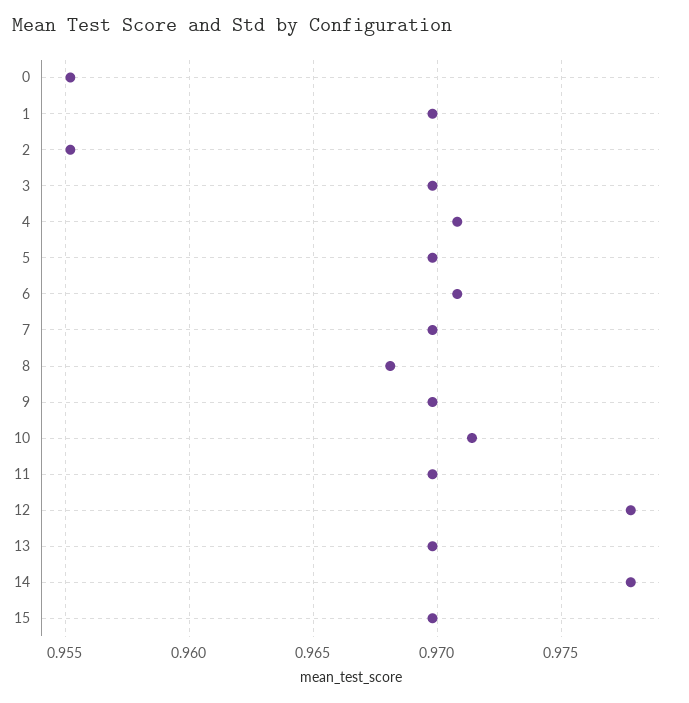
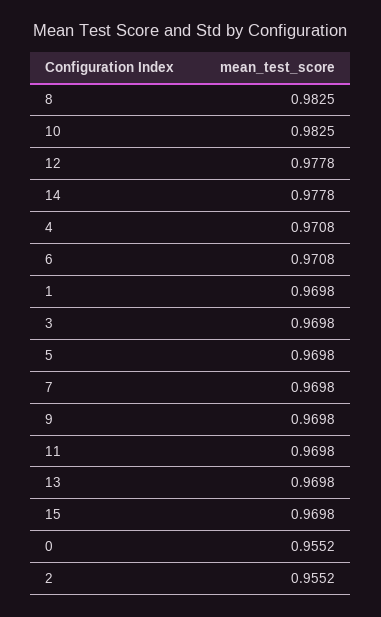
8: 0.968 -> 0.9825
10: 0.9715 -> 0.9825

